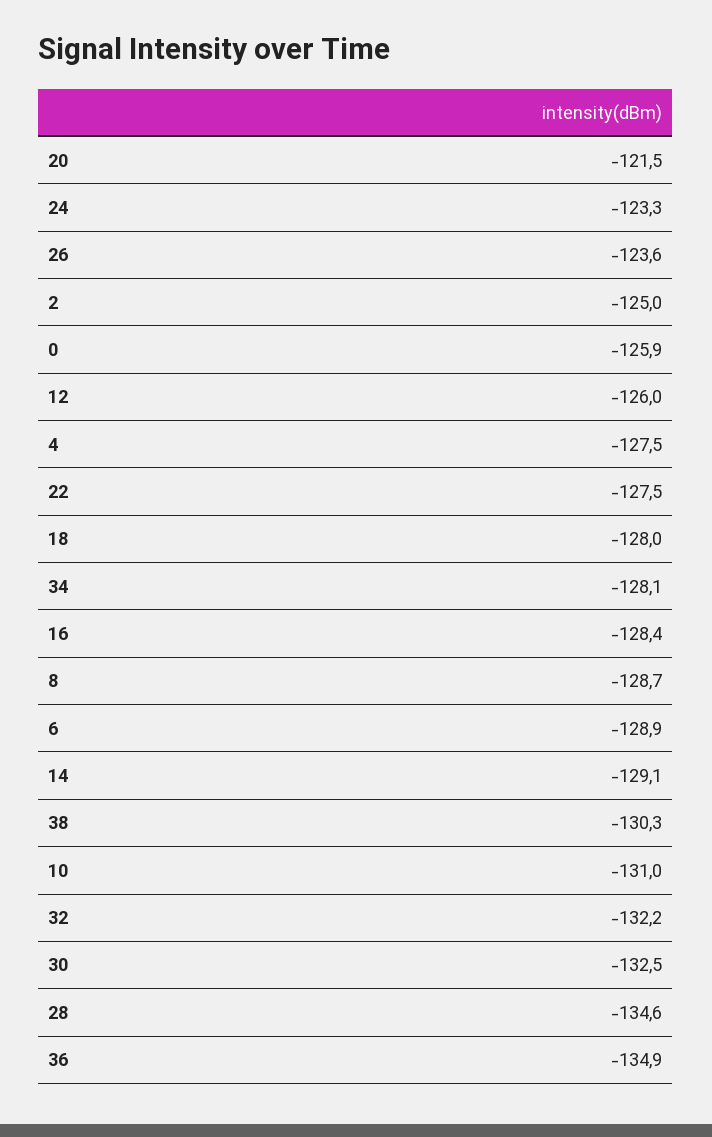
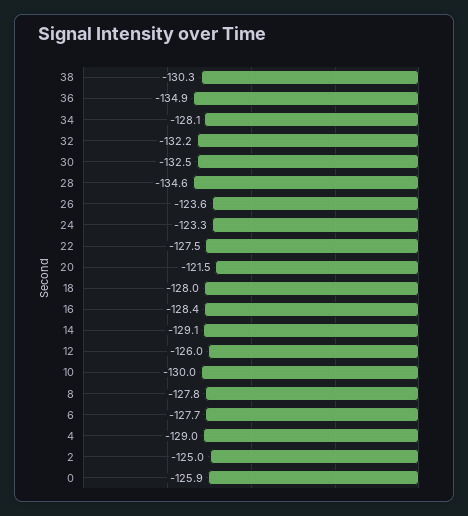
4: -127.5 -> -129
8: -128.7 -> -127.8
6: -128.9 -> -127.7
10: -131 -> -130

